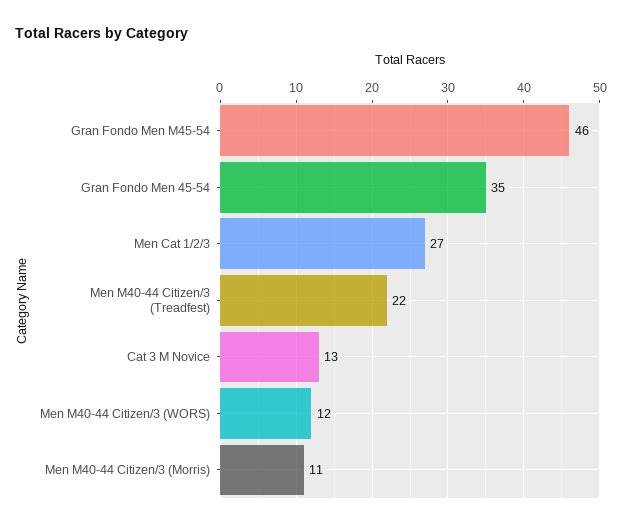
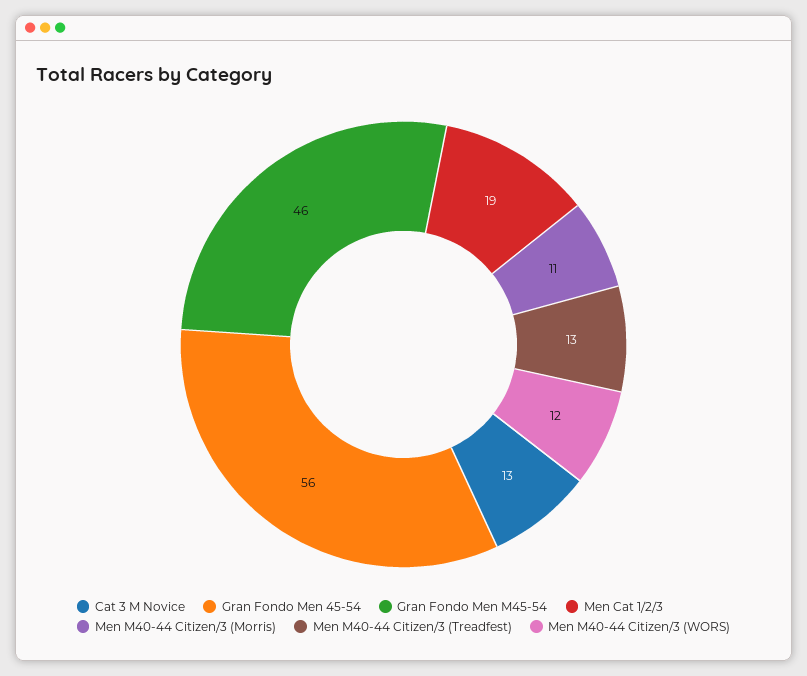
Gran Fondo Men 45-54: 35 -> 56
Men Cat 1/2/3: 27 -> 19
Men M40-44 Citizen/3 (Treadfest): 22 -> 13

